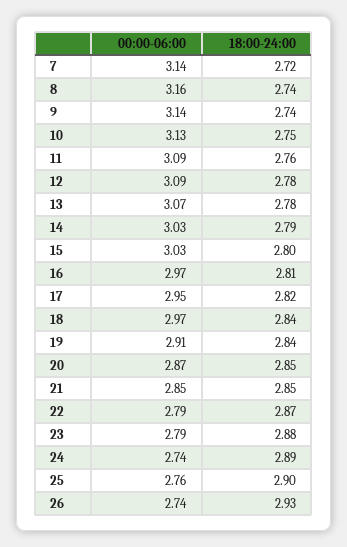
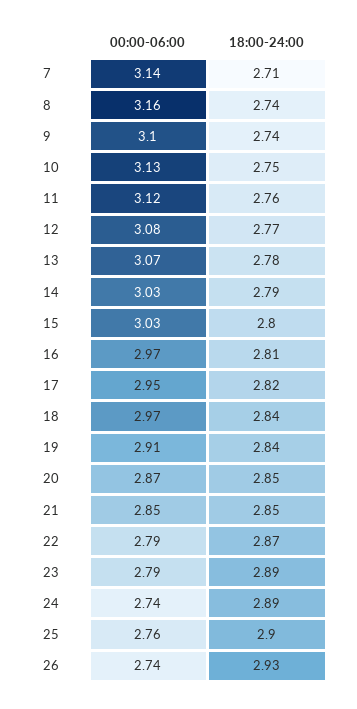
18:00-24:00, 7: 2.72 -> 2.71
00:00-06:00, 9: 3.14 -> 3.1
00:00-06:00, 11: 3.09 -> 3.12
00:00-06:00, 12: 3.09 -> 3.08
18:00-24:00, 12: 2.78 -> 2.77
18:00-24:00, 23: 2.88 -> 2.89

